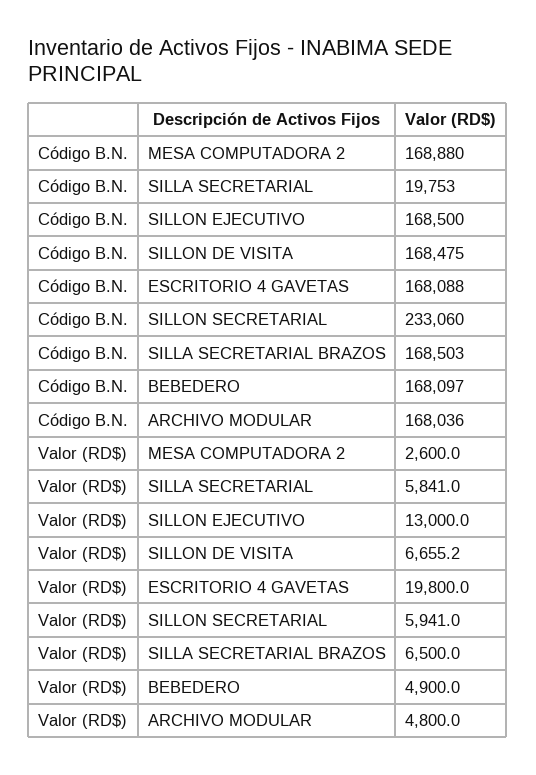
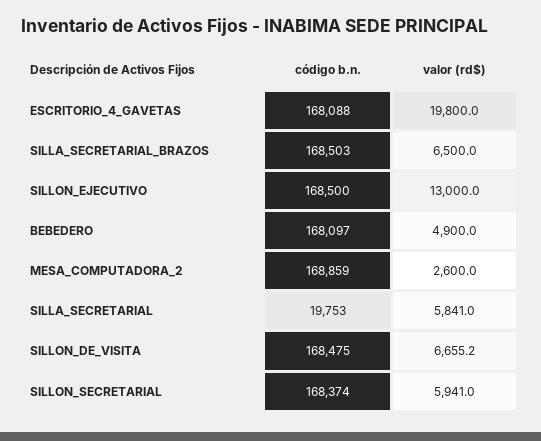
Código B.N., MESA COMPUTADORA 2: 168880 -> 168859
Código B.N., SILLON SECRETARIAL: 233060 -> 168374
Código B.N., ARCHIVO MODULAR: 168036 -> none
Valor (RD$), ARCHIVO MODULAR: 4800 -> none

